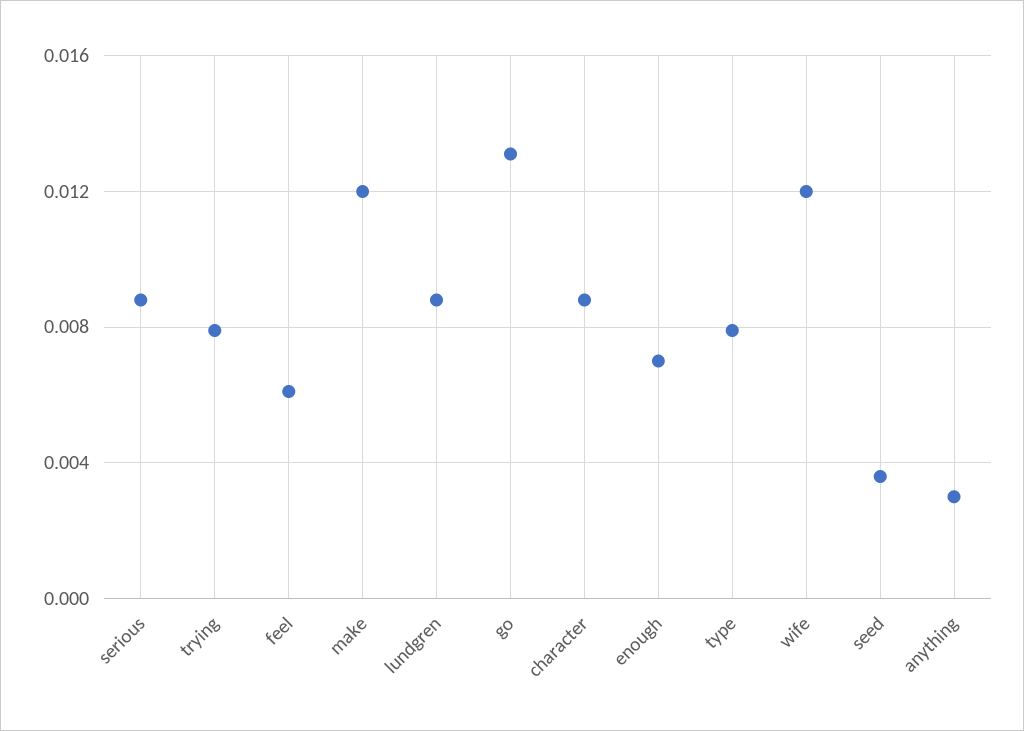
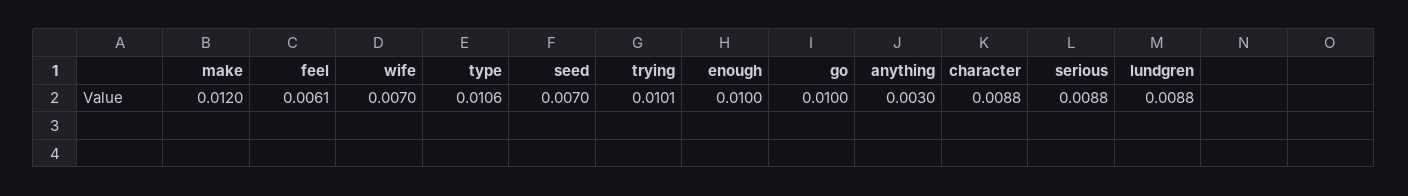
trying: 0.008 -> 0.0101
go: 0.013 -> 0.01
enough: 0.007 -> 0.01
type: 0.008 -> 0.0106
wife: 0.012 -> 0.007
seed: 0.0035 -> 0.007

